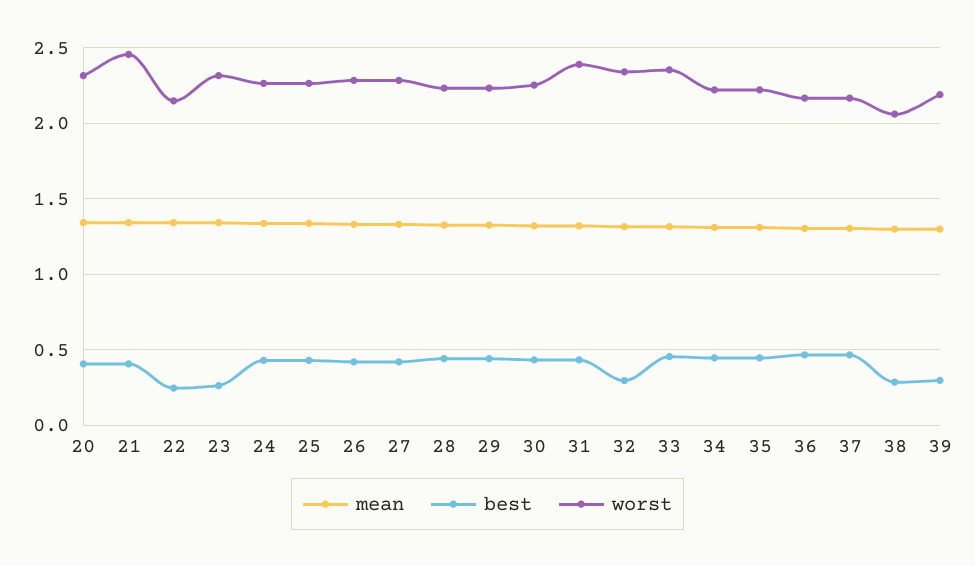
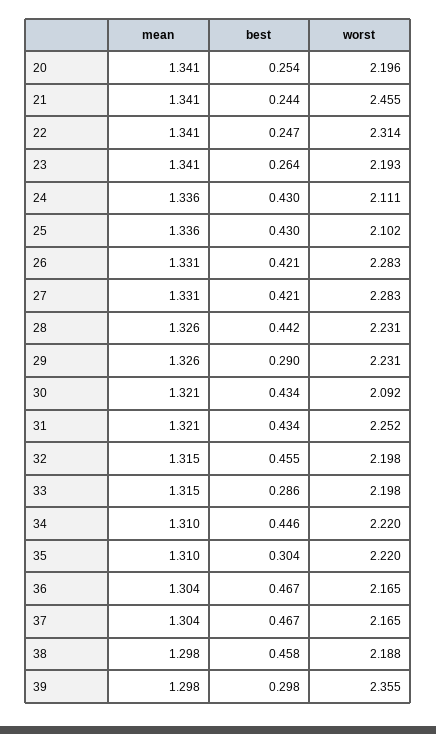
best, 20: 0.4 -> 0.254
worst, 20: 2.3 -> 2.196
best, 21: 0.4 -> 0.244
worst, 22: 2.15 -> 2.314
worst, 23: 2.3 -> 2.193
worst, 24: 2.25 -> 2.111
worst, 25: 2.25 -> 2.102
best, 29: 0.45 -> 0.29
worst, 30: 2.25 -> 2.092
worst, 31: 2.4 -> 2.252
best, 32: 0.3 -> 0.455
worst, 32: 2.35 -> 2.198
best, 33: 0.45 -> 0.286
worst, 33: 2.35 -> 2.198
best, 35: 0.45 -> 0.304
best, 38: 0.3 -> 0.458
worst, 38: 2.05 -> 2.188
worst, 39: 2.2 -> 2.355

